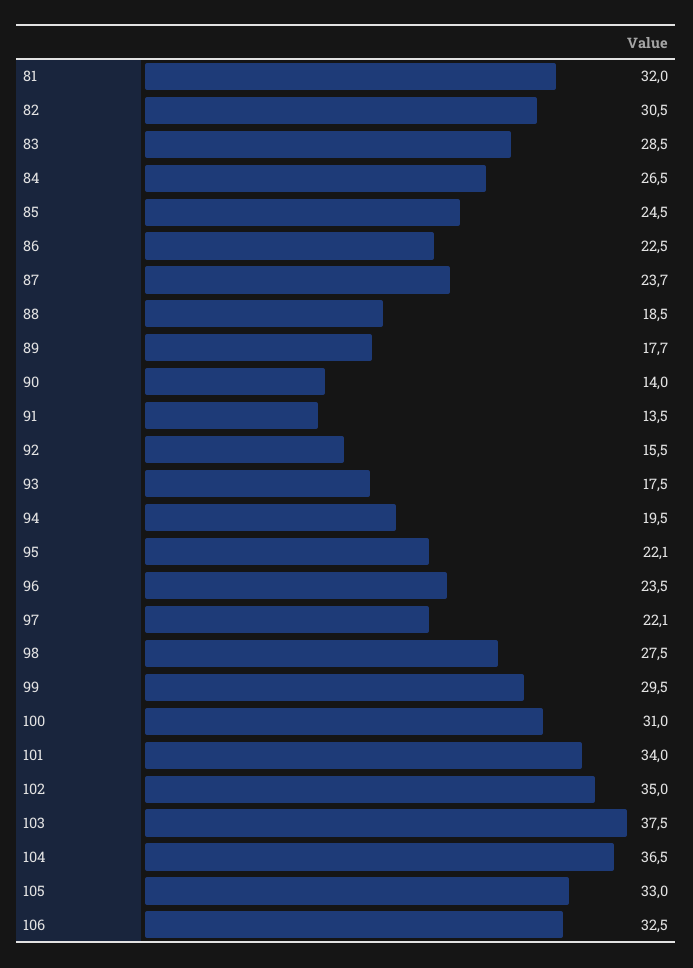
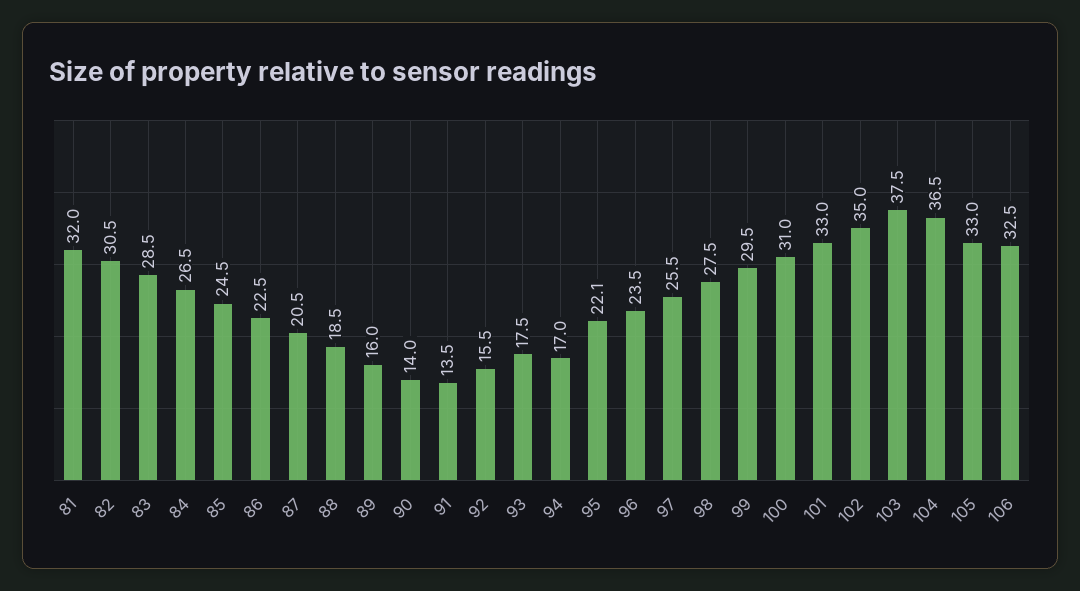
87: 23.7 -> 20.5
89: 17.7 -> 16
94: 19.5 -> 17
97: 22.1 -> 25.5
101: 34 -> 33

